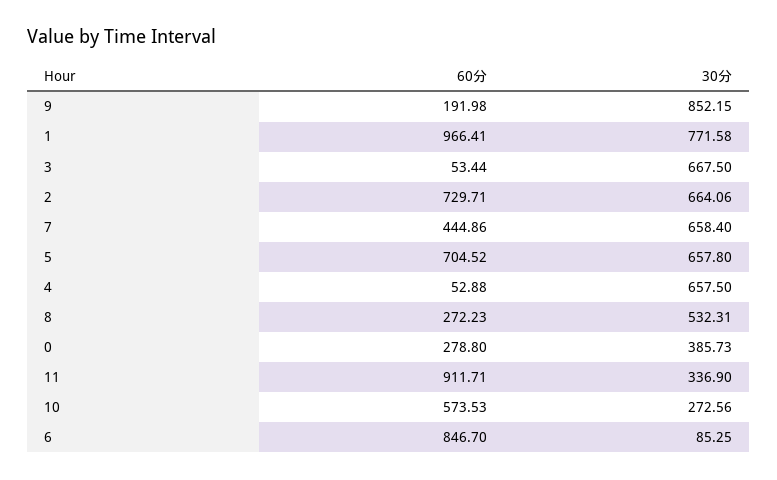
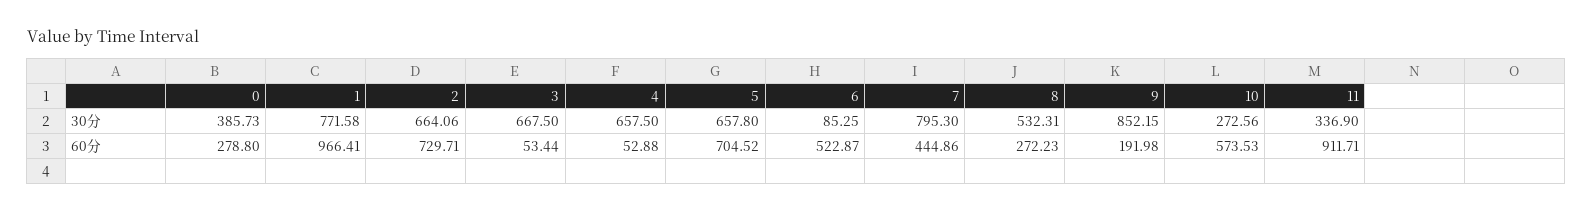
30分, 7: 658.4 -> 795.3
60分, 6: 846.7 -> 522.87

